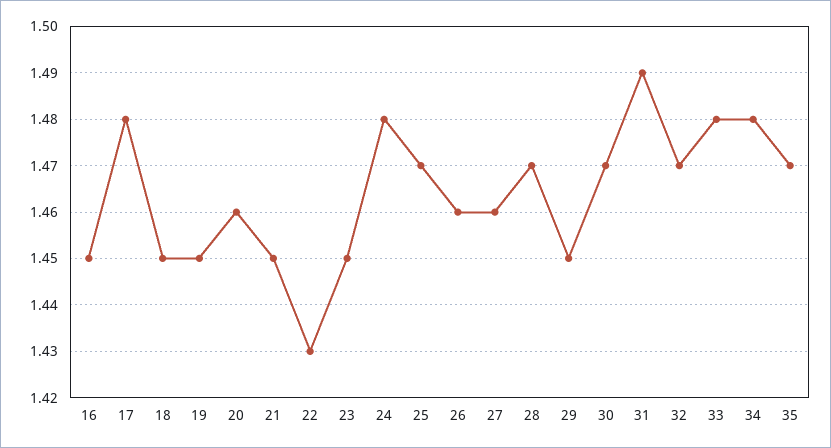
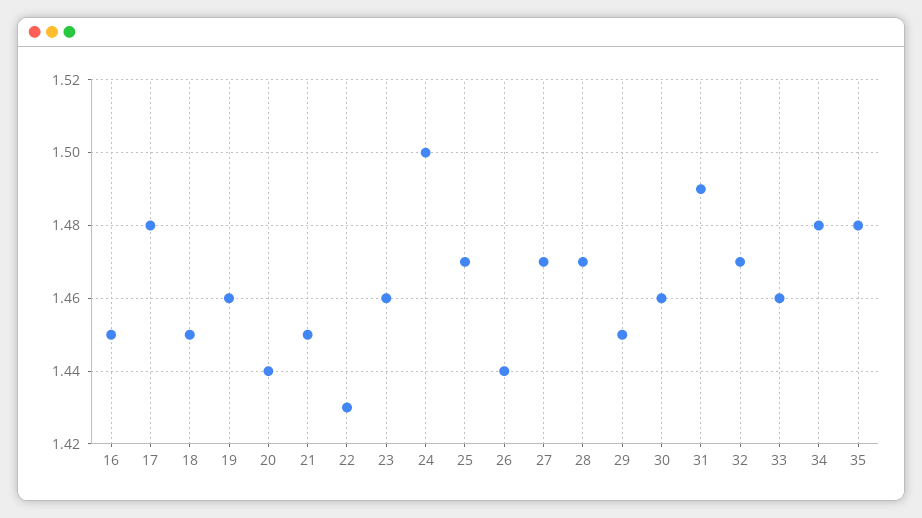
19: 1.45 -> 1.46
20: 1.46 -> 1.44
23: 1.45 -> 1.46
24: 1.48 -> 1.5
26: 1.46 -> 1.44
27: 1.46 -> 1.47
30: 1.47 -> 1.46
33: 1.48 -> 1.46
35: 1.47 -> 1.48

